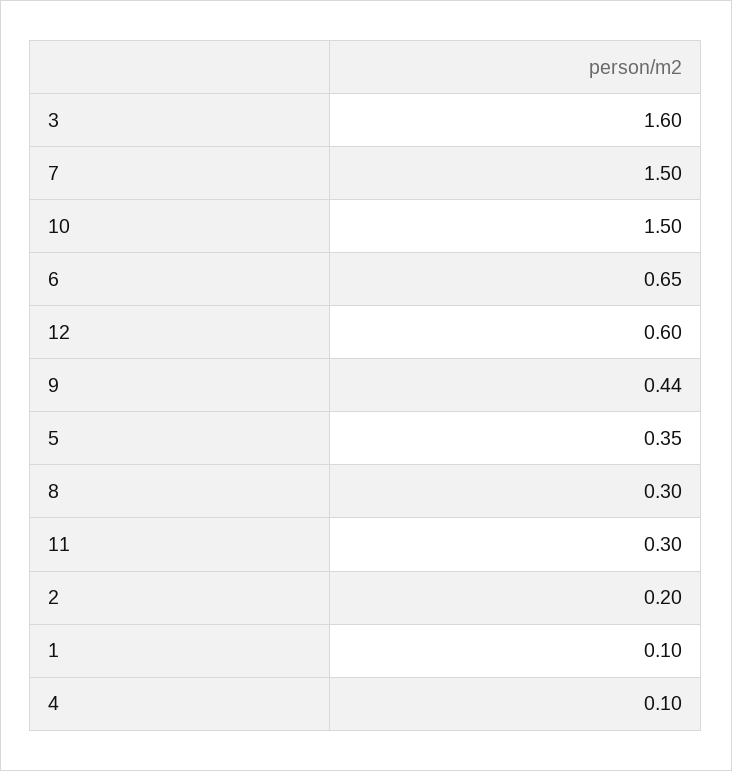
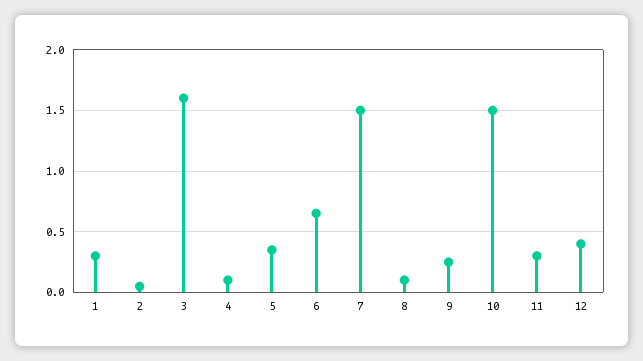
12: 0.6 -> 0.4
9: 0.44 -> 0.25
8: 0.3 -> 0.1
2: 0.2 -> 0.05
1: 0.1 -> 0.3

